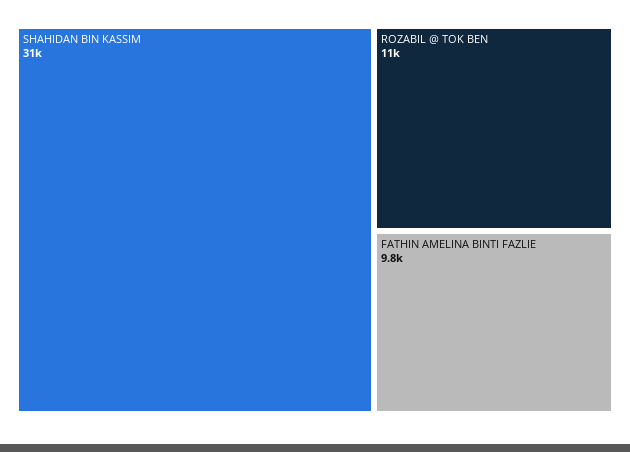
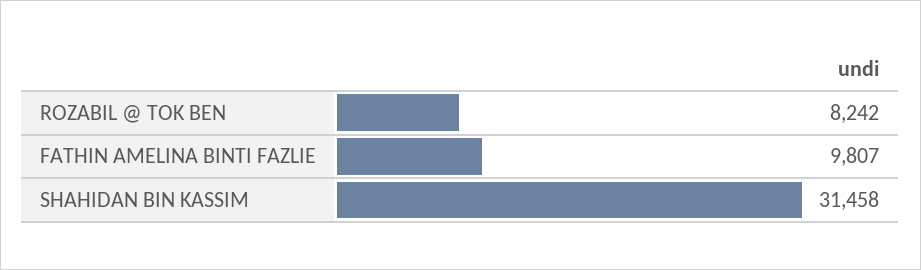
ROZABIL @ TOK BEN: 11000 -> 8242

